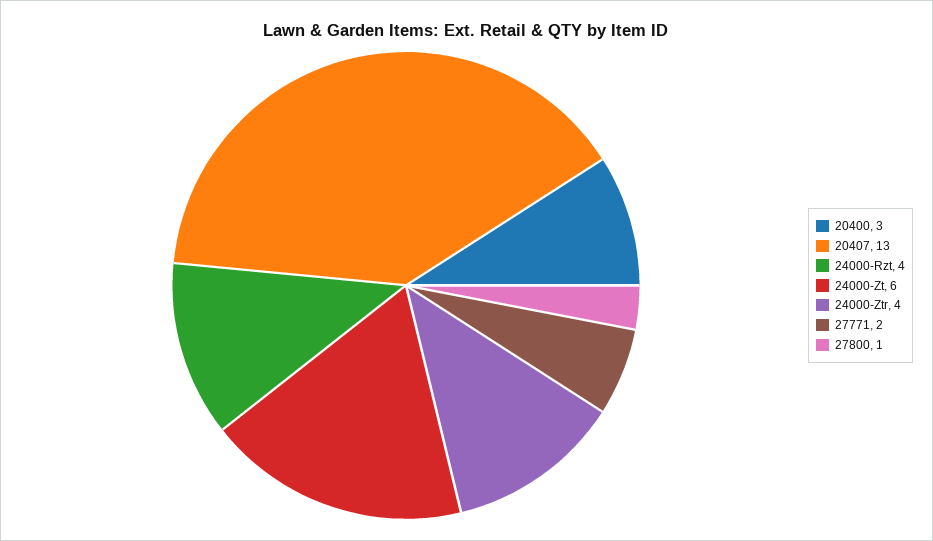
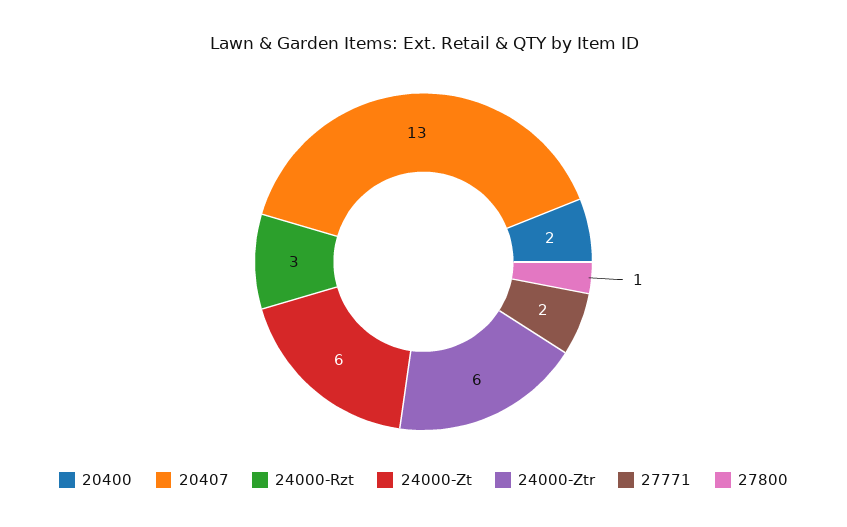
20400: 3 -> 2
24000-Rzt: 4 -> 3
24000-Ztr: 4 -> 6

